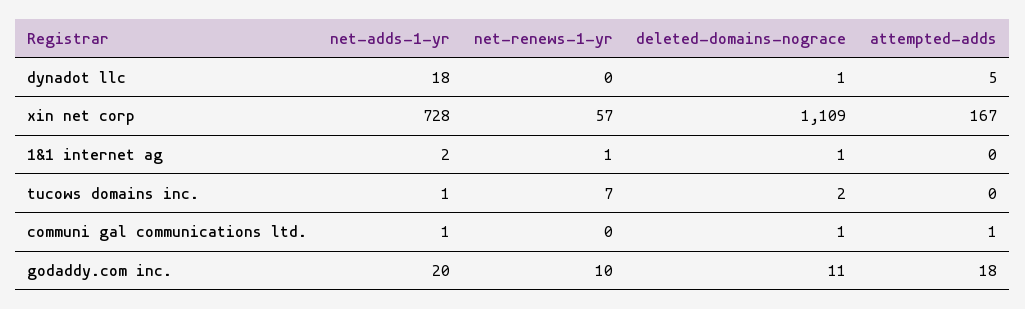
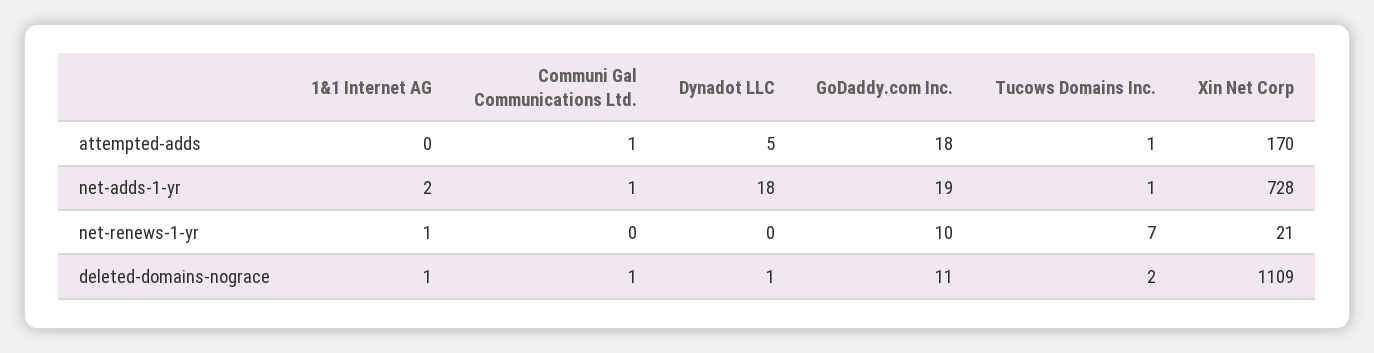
net-renews-1-yr, xin net corp: 57 -> 21
attempted-adds, xin net corp: 167 -> 170
attempted-adds, tucows domains inc.: 0 -> 1
net-adds-1-yr, godaddy.com inc.: 20 -> 19

